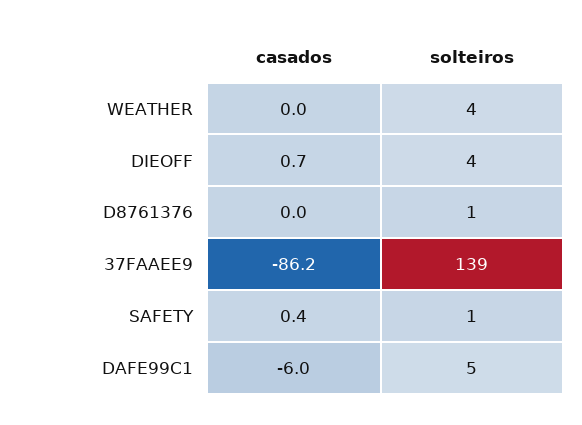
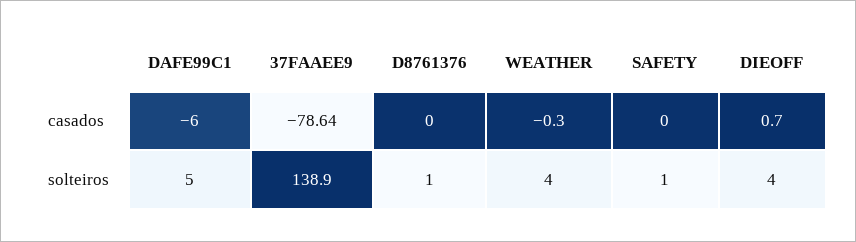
casados, WEATHER: 0 -> -0.3
casados, 37FAAEE9: -86.2 -> -78.64
casados, SAFETY: 0.4 -> 0

